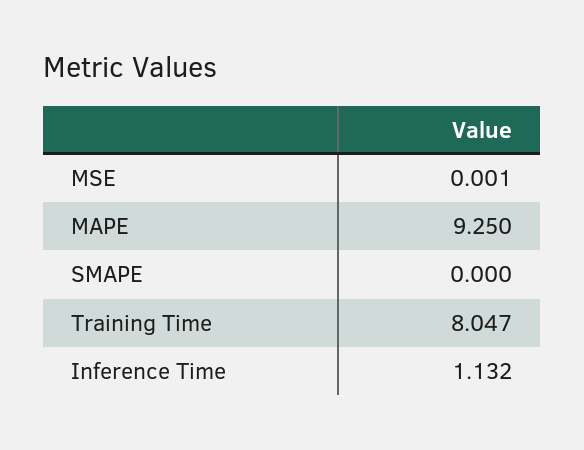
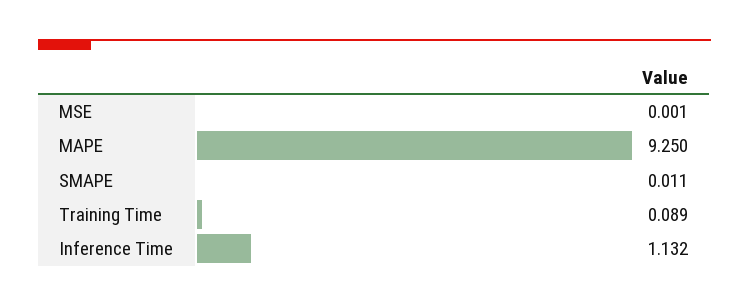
SMAPE: 0 -> 0.011
Training Time: 8.047 -> 0.089

